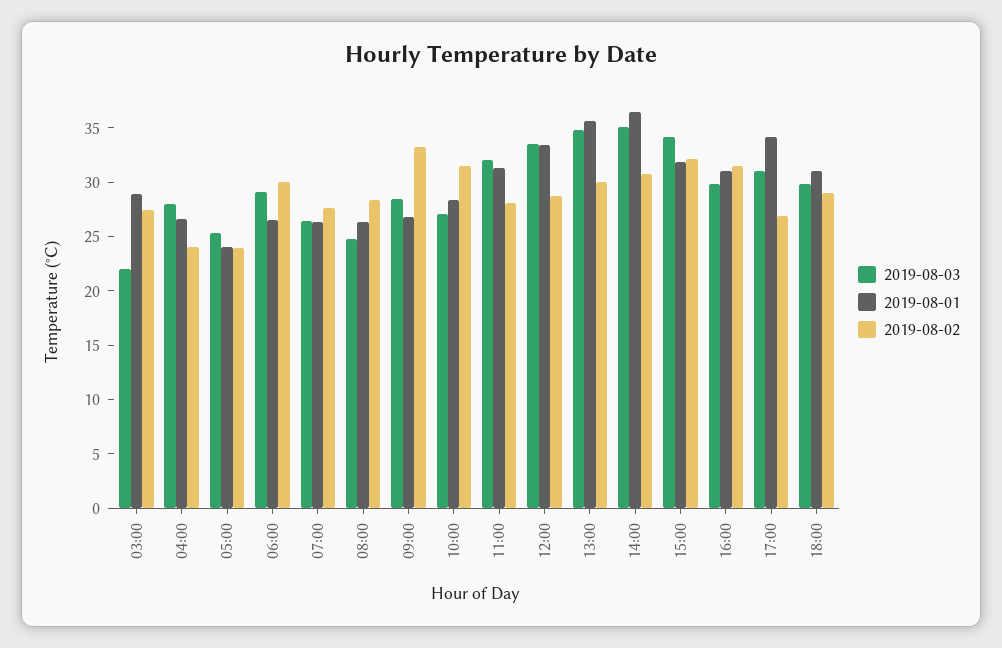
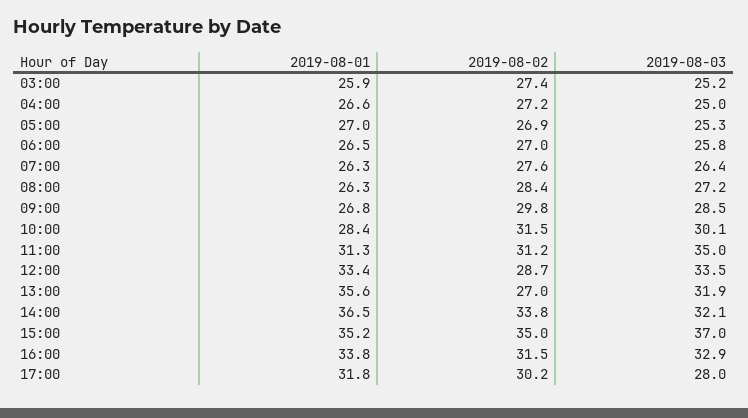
2019-08-03, 03:00: 22 -> 25.2
2019-08-01, 03:00: 29 -> 25.9
2019-08-03, 04:00: 28 -> 25
2019-08-02, 04:00: 24 -> 27.2
2019-08-01, 05:00: 24 -> 27
2019-08-02, 05:00: 24 -> 26.9
2019-08-03, 06:00: 29 -> 25.8
2019-08-02, 06:00: 30 -> 27
2019-08-03, 08:00: 25 -> 27.2
2019-08-02, 09:00: 33 -> 29.8
2019-08-03, 10:00: 27 -> 30.1
2019-08-03, 11:00: 32 -> 35
2019-08-02, 11:00: 28 -> 31.2
2019-08-03, 13:00: 35 -> 31.9
2019-08-02, 13:00: 30 -> 27
2019-08-03, 14:00: 35 -> 32.1
2019-08-02, 14:00: 31 -> 33.8
2019-08-03, 15:00: 34 -> 37
2019-08-01, 15:00: 32 -> 35.2
2019-08-02, 15:00: 32 -> 35
2019-08-03, 16:00: 30 -> 32.9
2019-08-01, 16:00: 31 -> 33.8
2019-08-03, 17:00: 31 -> 28
2019-08-01, 17:00: 34 -> 31.8
2019-08-02, 17:00: 27 -> 30.2
2019-08-03, 18:00: 30 -> none
2019-08-01, 18:00: 31 -> none
2019-08-02, 18:00: 29 -> none

